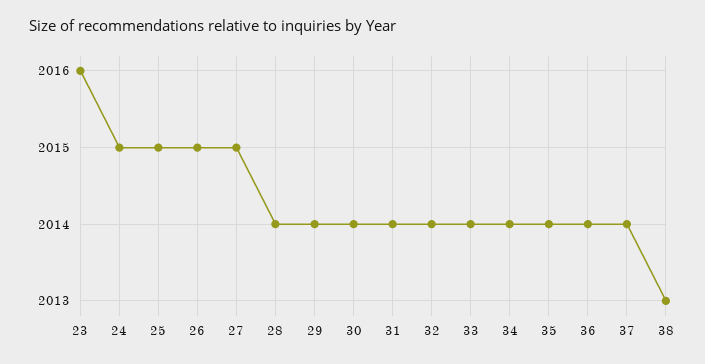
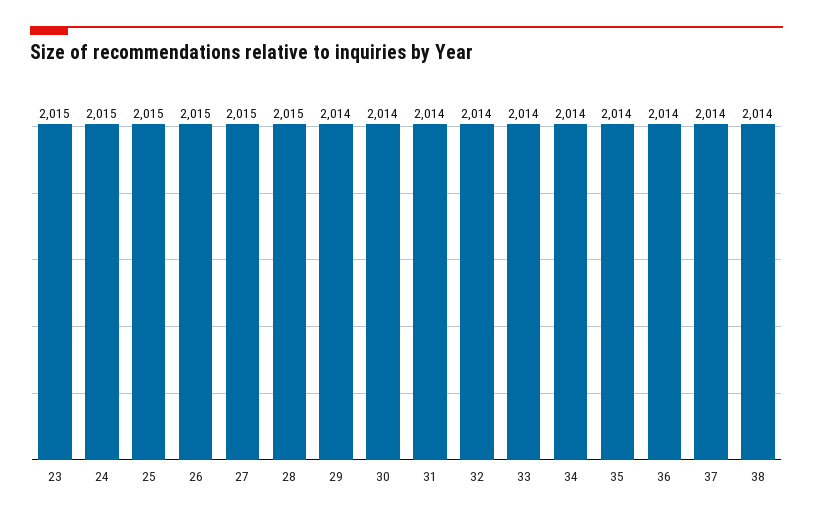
23: 2016 -> 2015
28: 2014 -> 2015
38: 2013 -> 2014

